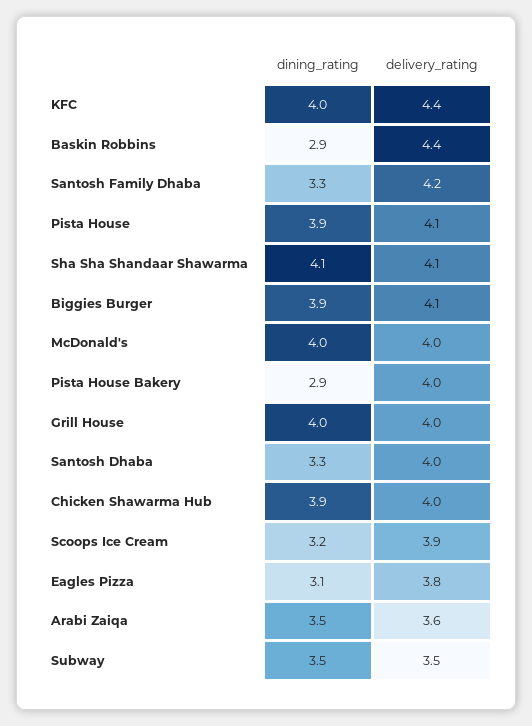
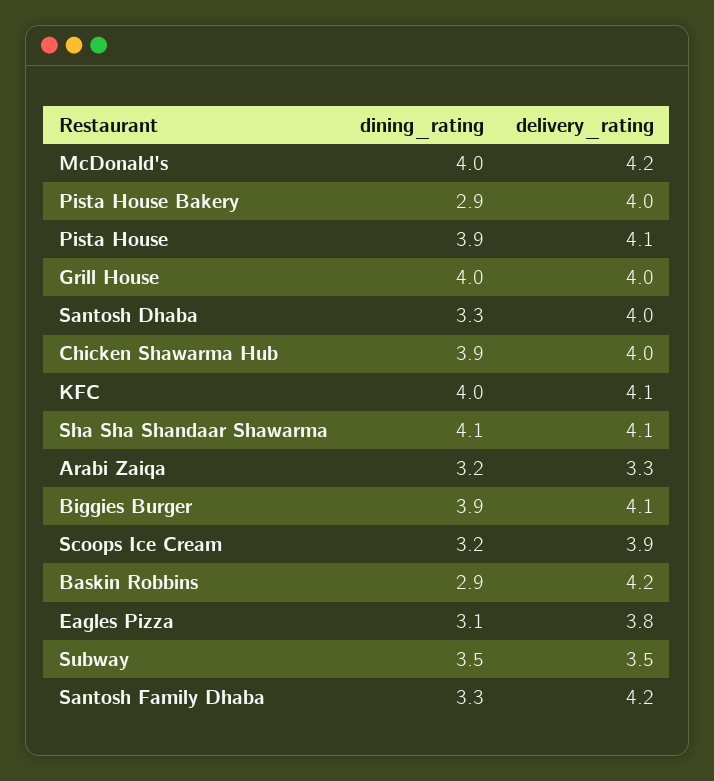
delivery_rating, KFC: 4.4 -> 4.1
delivery_rating, Baskin Robbins: 4.4 -> 4.2
delivery_rating, McDonald's: 4 -> 4.2
dining_rating, Arabi Zaiqa: 3.5 -> 3.2
delivery_rating, Arabi Zaiqa: 3.6 -> 3.3

